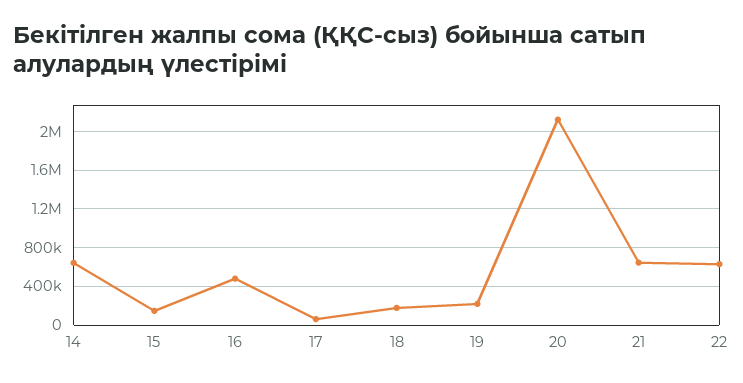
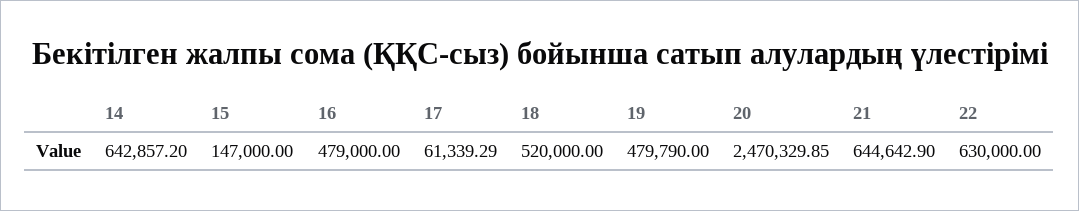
18: 200000 -> 520000
19: 200000 -> 479790
20: 2100000 -> 2470329.85

